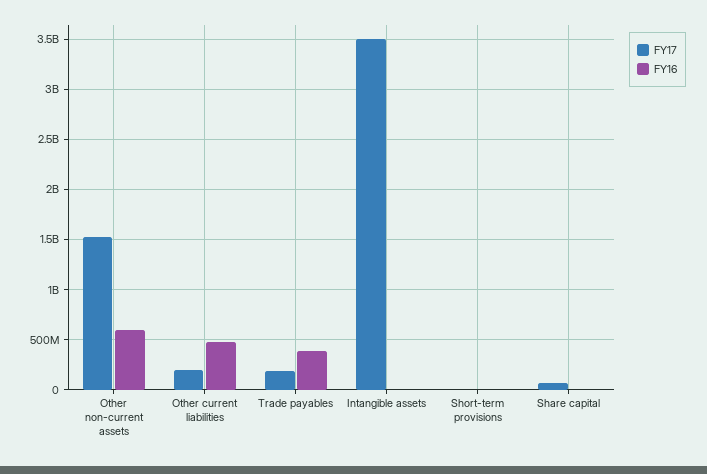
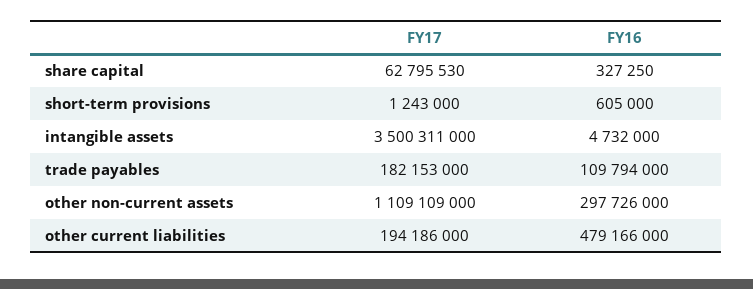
FY17, Other non-current assets: 1500000000 -> 1109109000
FY16, Other non-current assets: 600000000 -> 297726000
FY16, Trade payables: 400000000 -> 109794000

